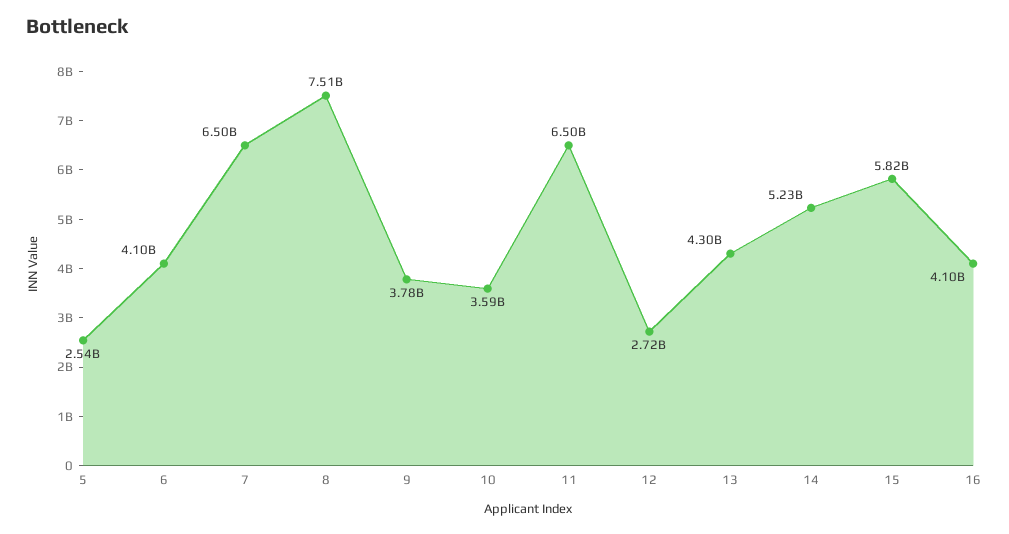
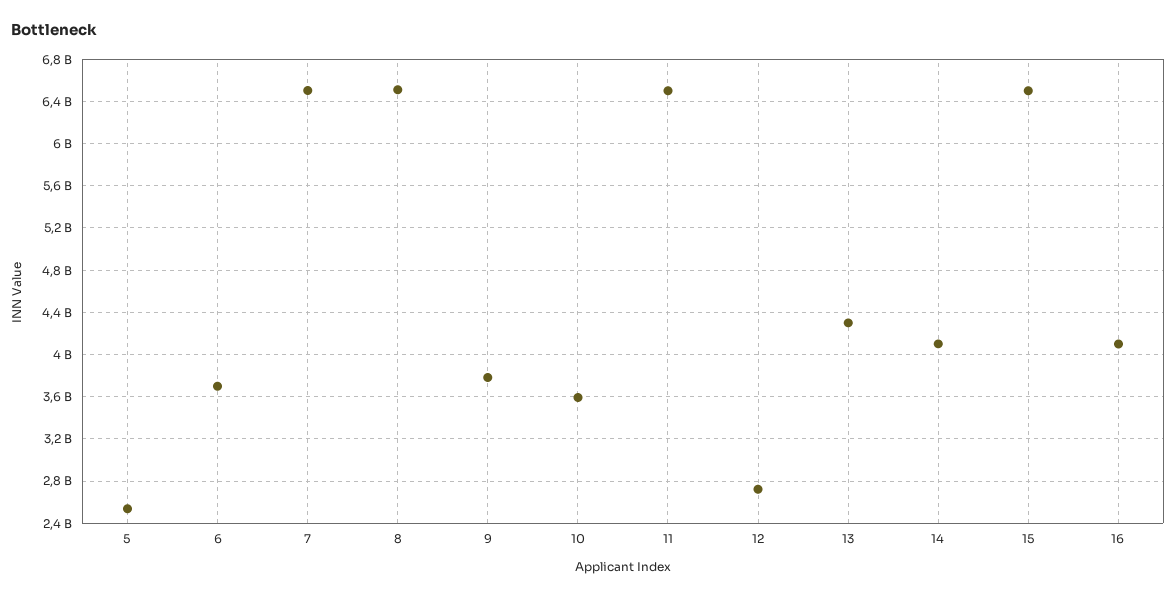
6: 4100000000 -> 3700000000
8: 7510000000 -> 6500000000
14: 5230000000 -> 4100000000
15: 5820000000 -> 6500000000

